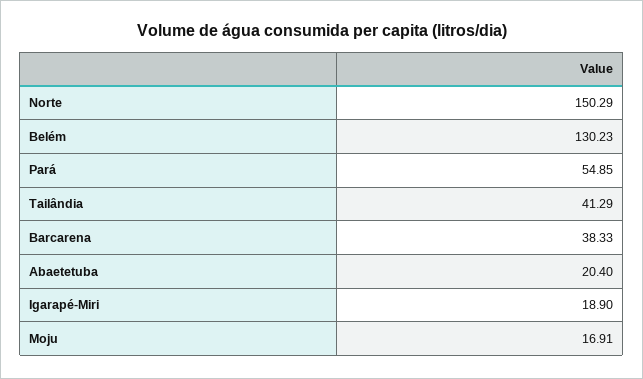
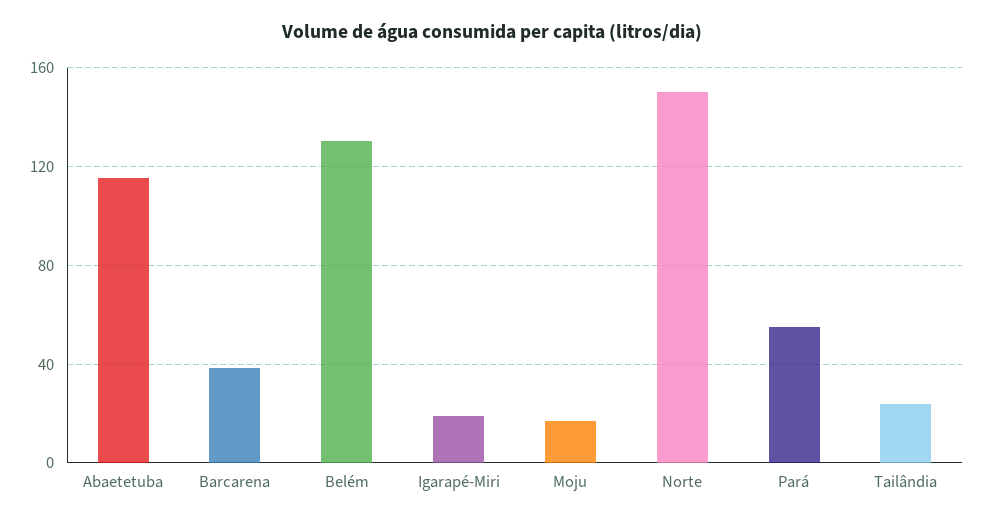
Tailândia: 41.29 -> 25
Abaetetuba: 20.4 -> 115

